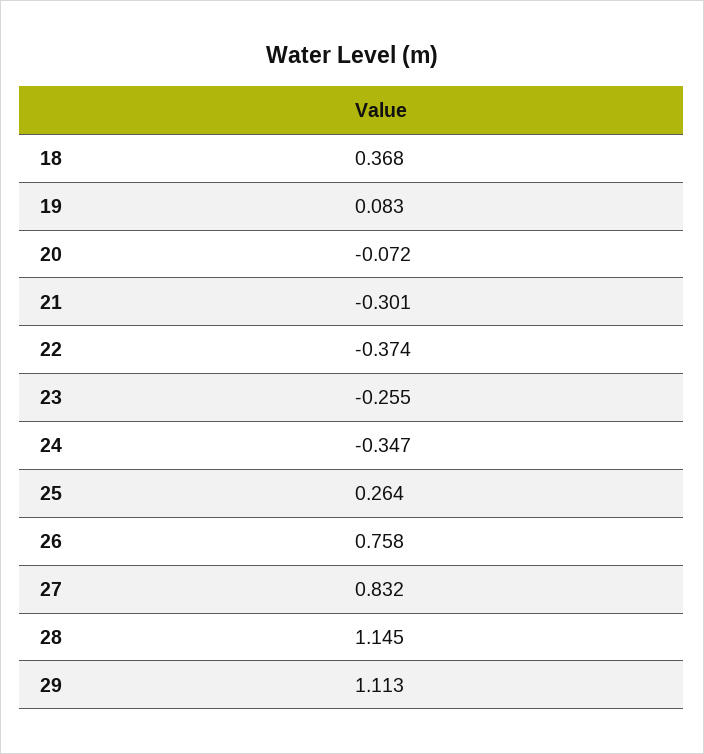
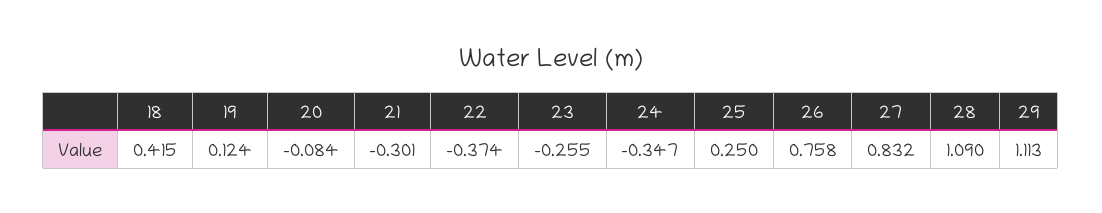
18: 0.368 -> 0.415
19: 0.083 -> 0.124
20: -0.072 -> -0.084
25: 0.264 -> 0.25
28: 1.145 -> 1.09

